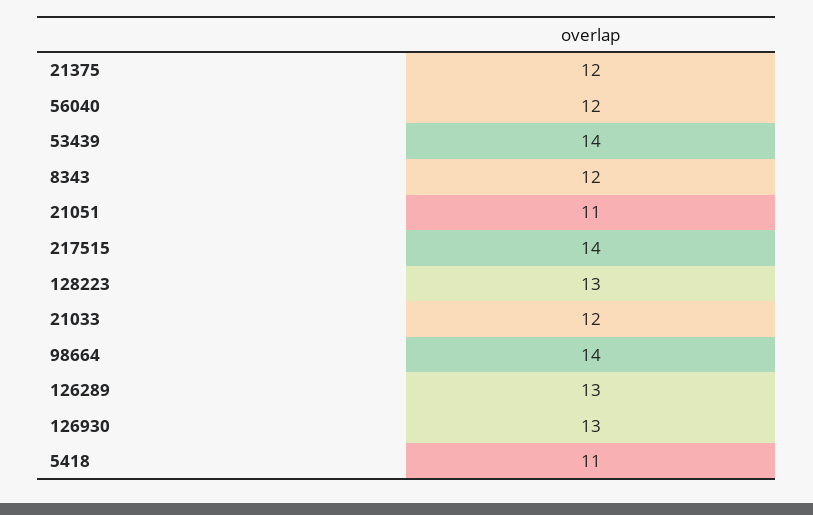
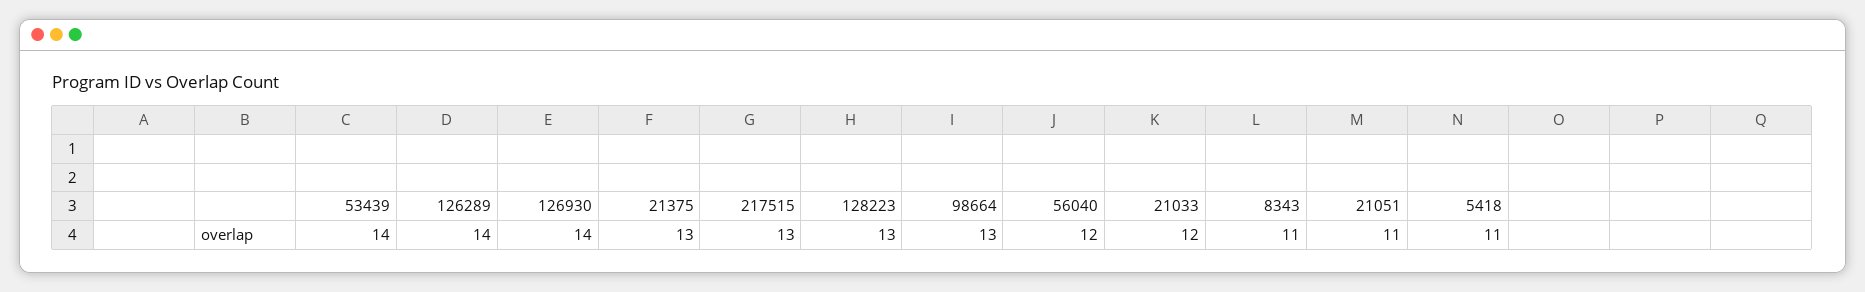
21375: 12 -> 13
8343: 12 -> 11
217515: 14 -> 13
98664: 14 -> 13
126289: 13 -> 14
126930: 13 -> 14

